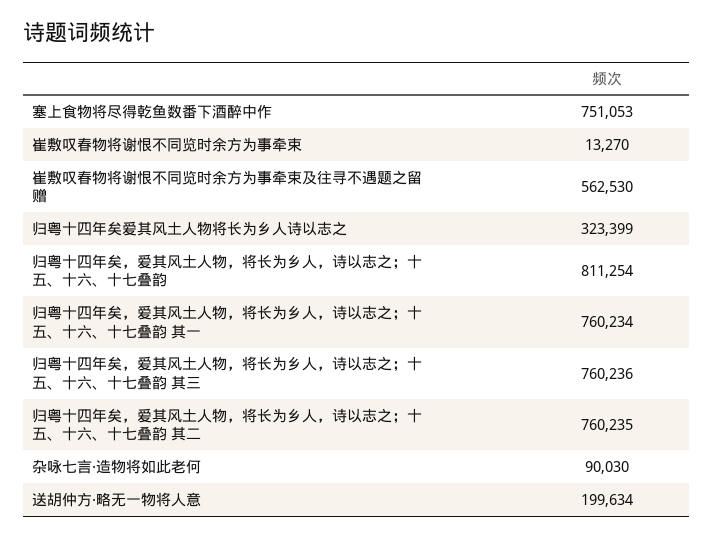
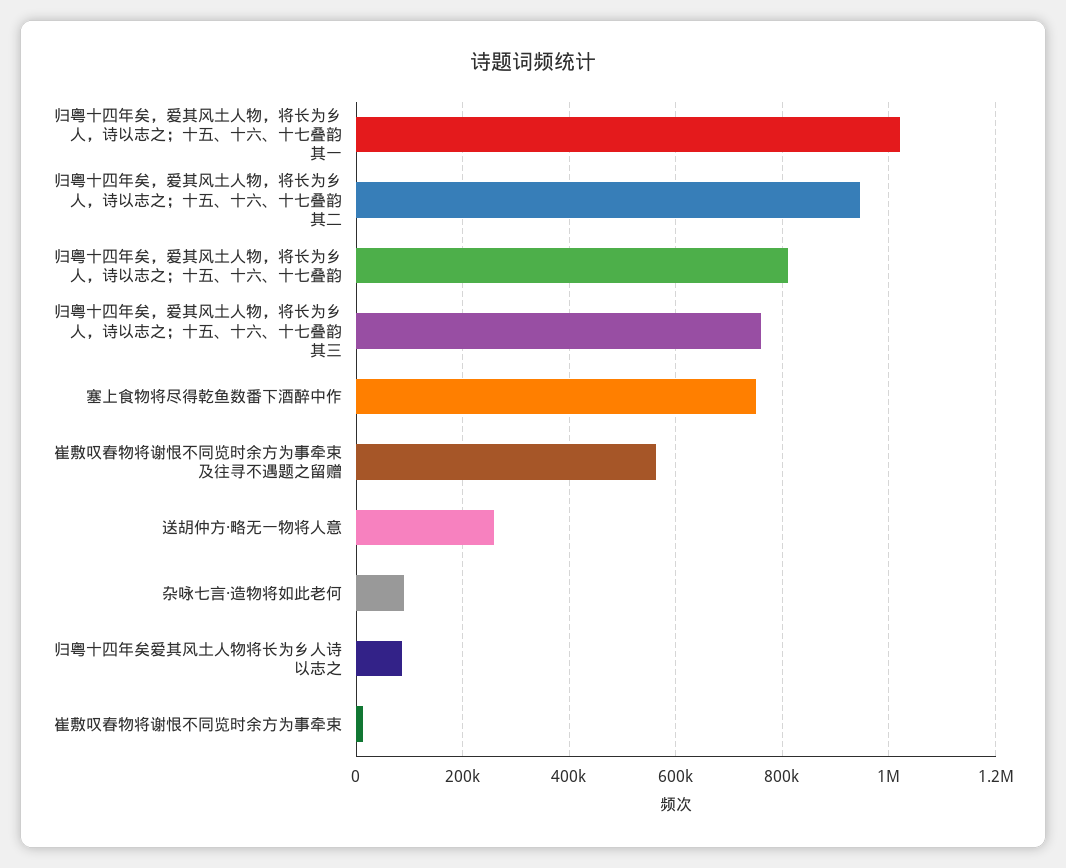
归粤十四年矣爱其风土人物将长为乡人诗以志之: 323399 -> 80000
归粤十四年矣，爱其风土人物，将长为乡人，诗以志之；十五、十六、十七叠韵 其一: 760234 -> 1020000
归粤十四年矣，爱其风土人物，将长为乡人，诗以志之；十五、十六、十七叠韵 其二: 760235 -> 940000
送胡仲方·略无一物将人意: 199634 -> 260000

